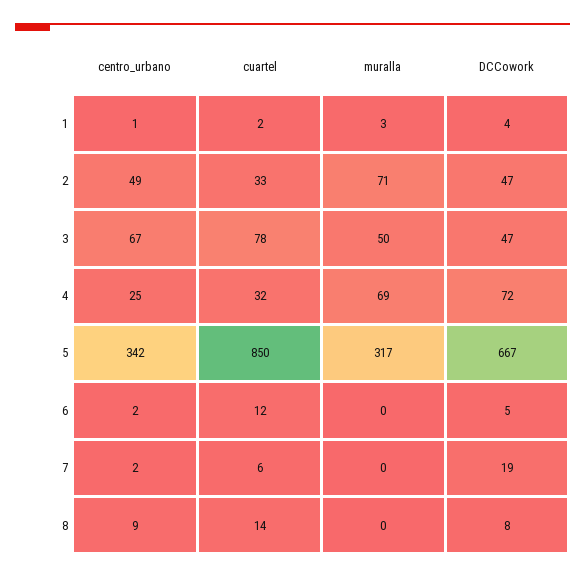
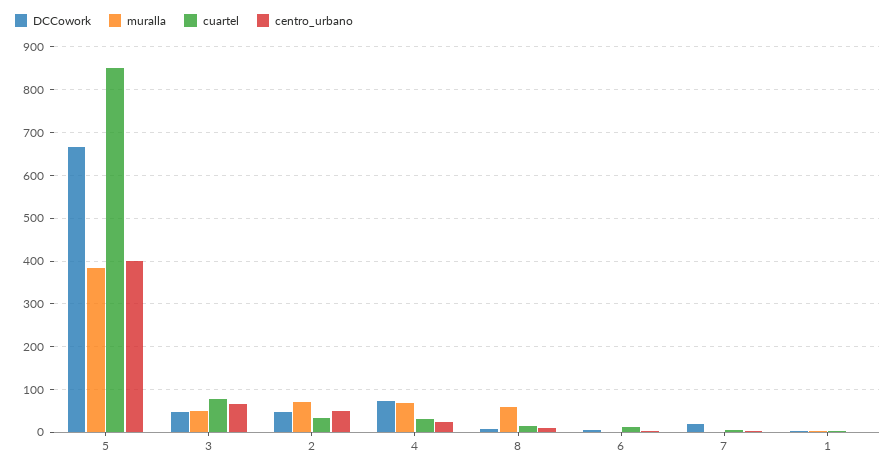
centro_urbano, 5: 342 -> 400
muralla, 5: 317 -> 380
muralla, 8: 0 -> 60

